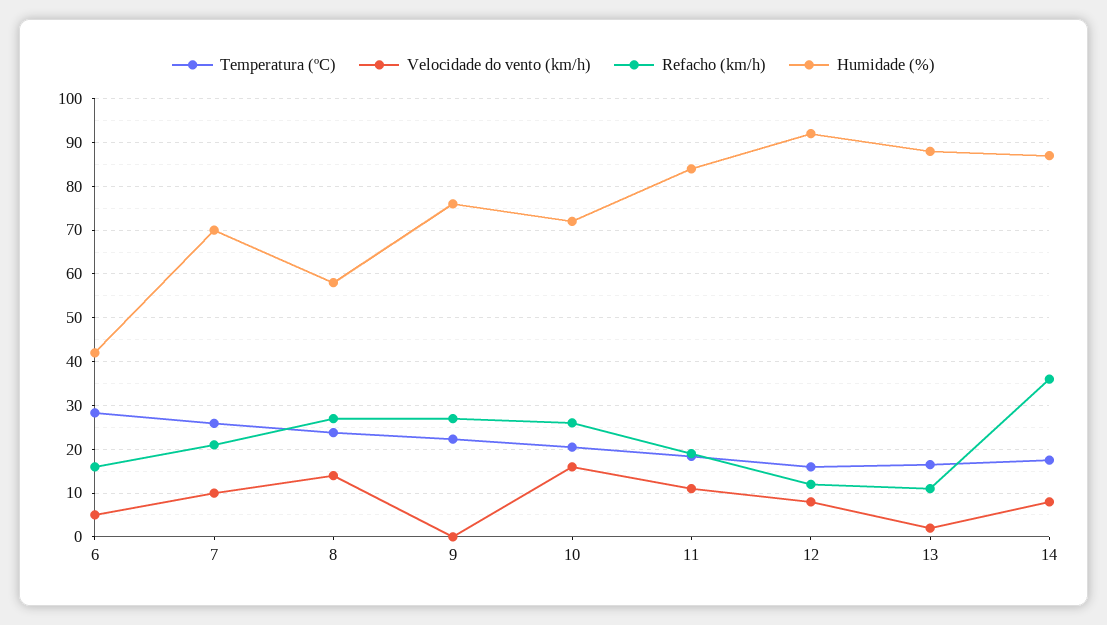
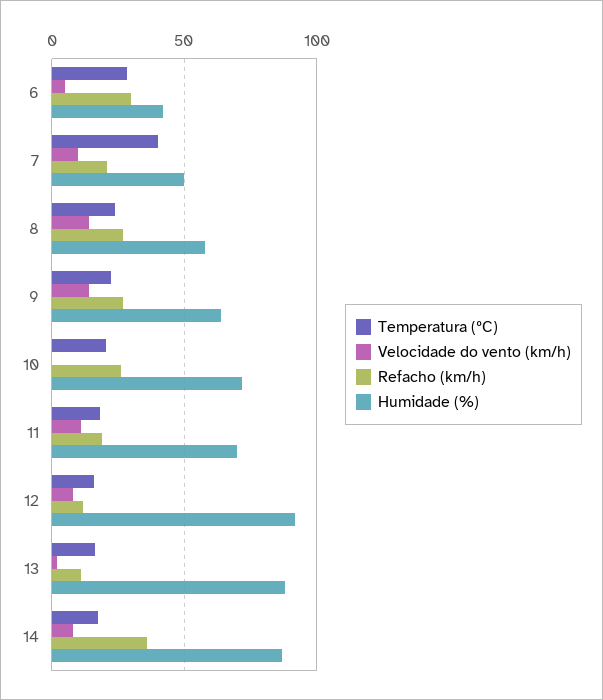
Refacho (km/h), 6: 16 -> 30
Temperatura (ºC), 7: 26 -> 40
Humidade (%), 7: 70 -> 50
Velocidade do vento (km/h), 9: 0 -> 15
Humidade (%), 9: 76 -> 65
Velocidade do vento (km/h), 10: 16 -> 0
Humidade (%), 11: 84 -> 70

